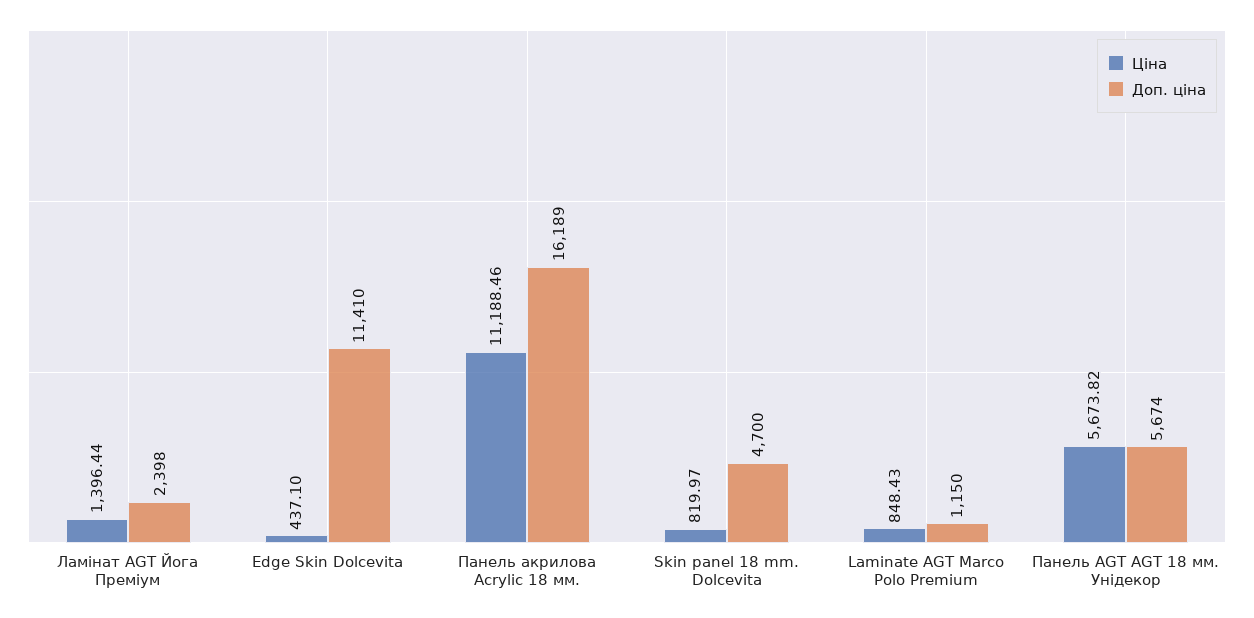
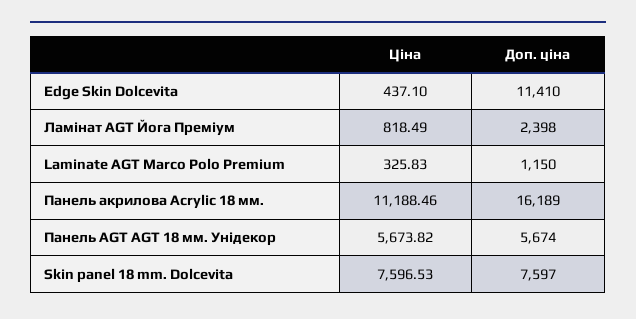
Ціна, Ламінат AGT Йога Преміум: 1396.44 -> 818.49
Ціна, Skin panel 18 mm. Dolcevita: 819.97 -> 7596.53
Доп. ціна, Skin panel 18 mm. Dolcevita: 4700 -> 7597
Ціна, Laminate AGT Marco Polo Premium: 848.43 -> 325.83

